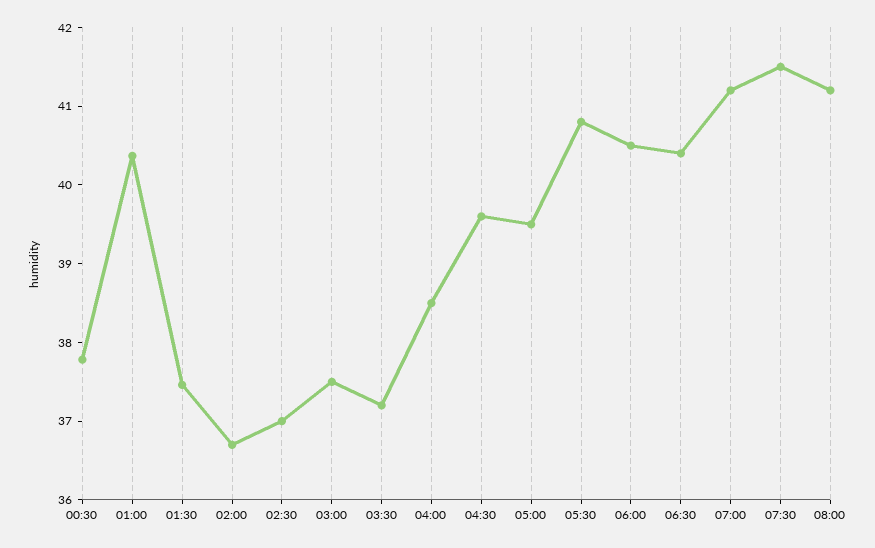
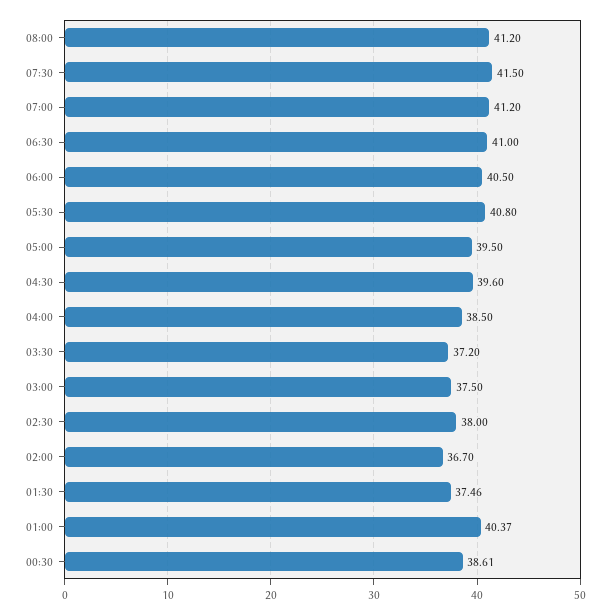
00:30: 37.8 -> 38.61
02:30: 37 -> 38
06:30: 40.4 -> 41

